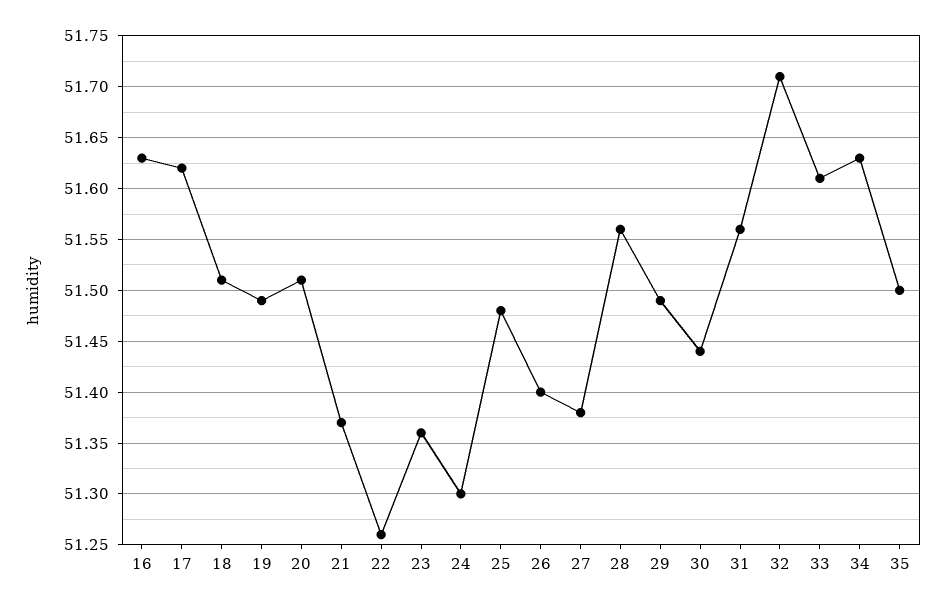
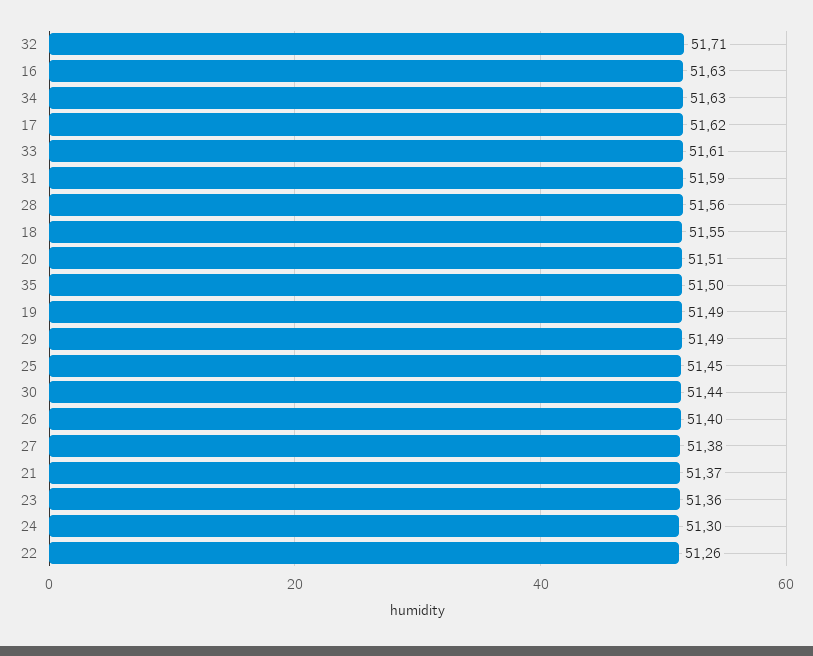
18: 51.51 -> 51.55
25: 51.48 -> 51.45
31: 51.56 -> 51.59

